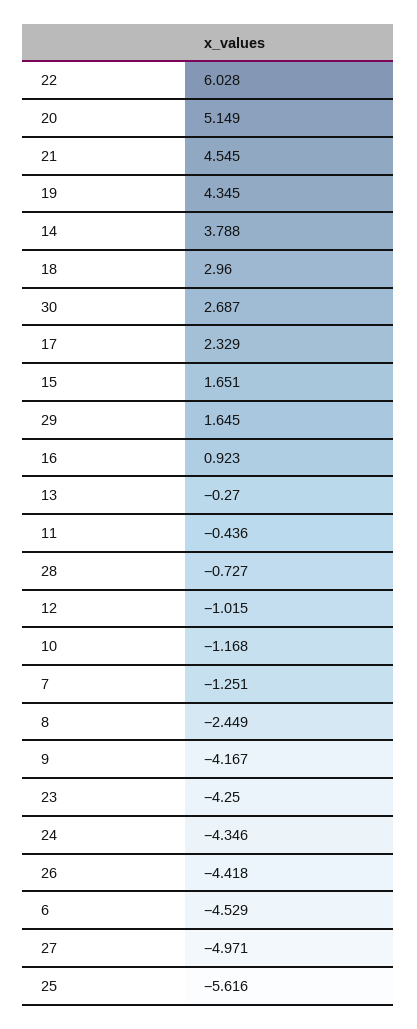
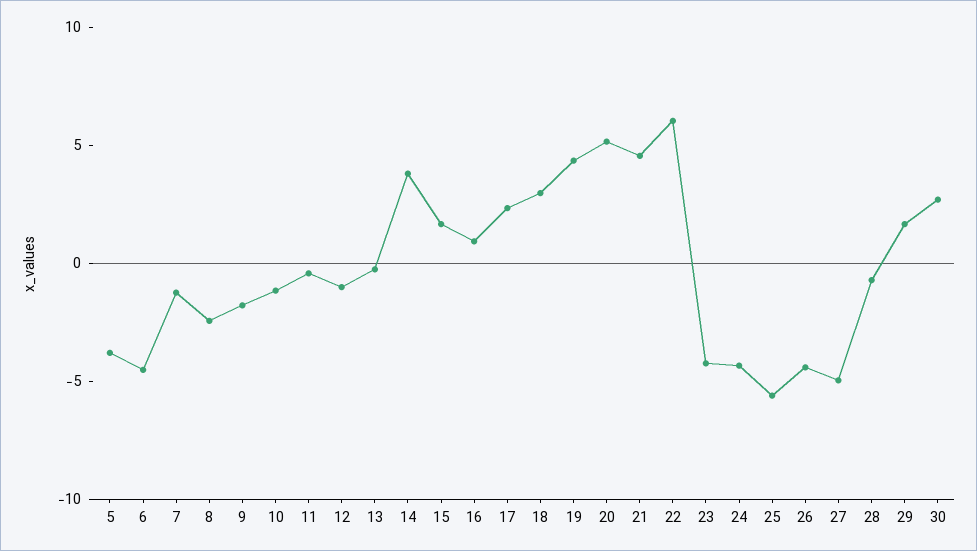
9: -4.167 -> -2
5: none -> -4

